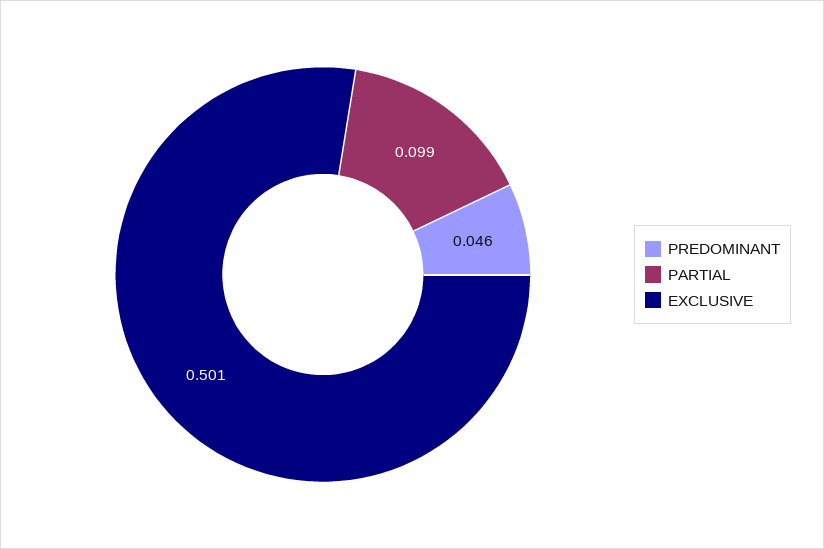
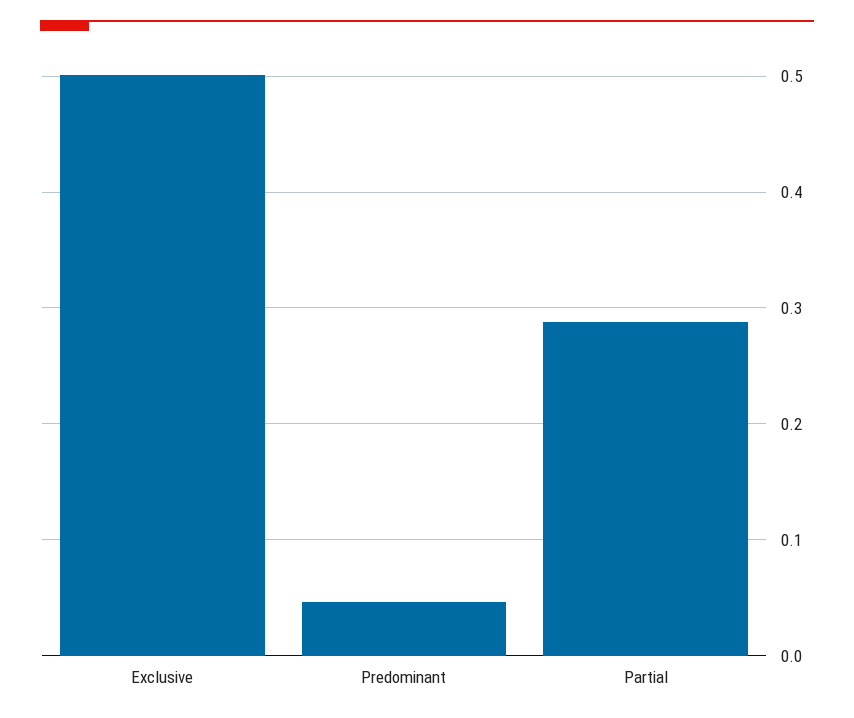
PARTIAL: 0.099 -> 0.29

